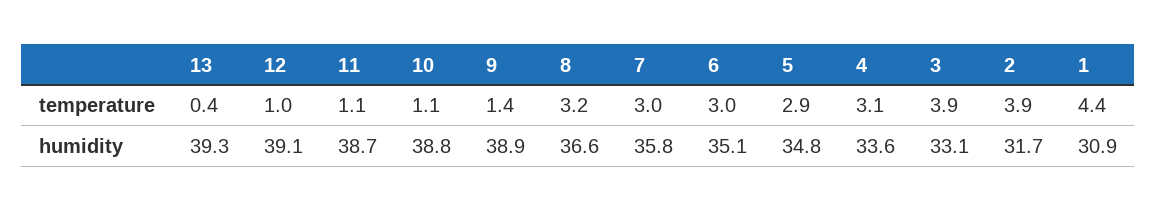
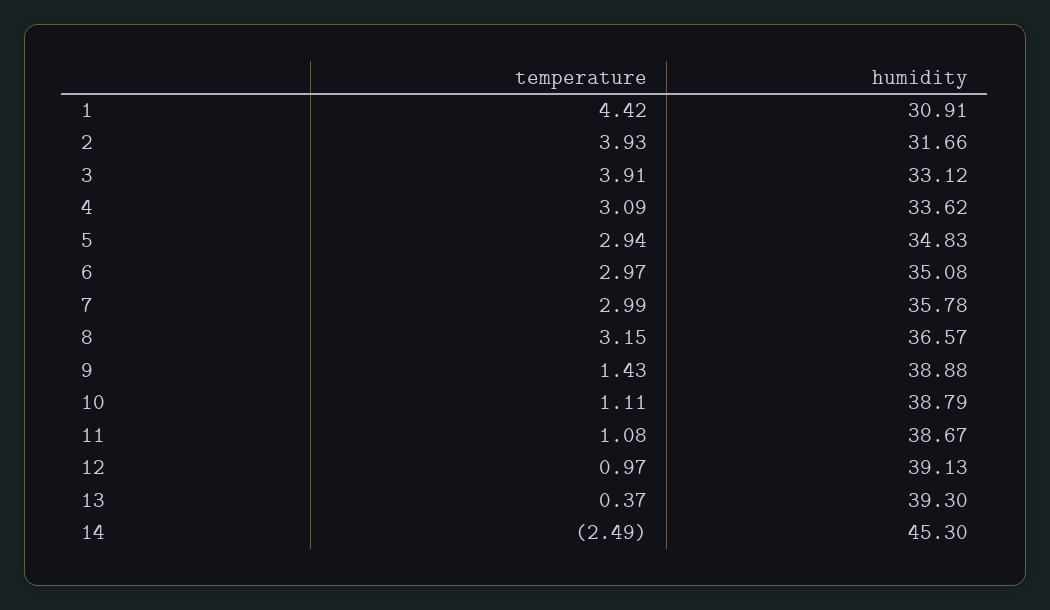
14, temperature: none -> -2.49
14, humidity: none -> 45.3

